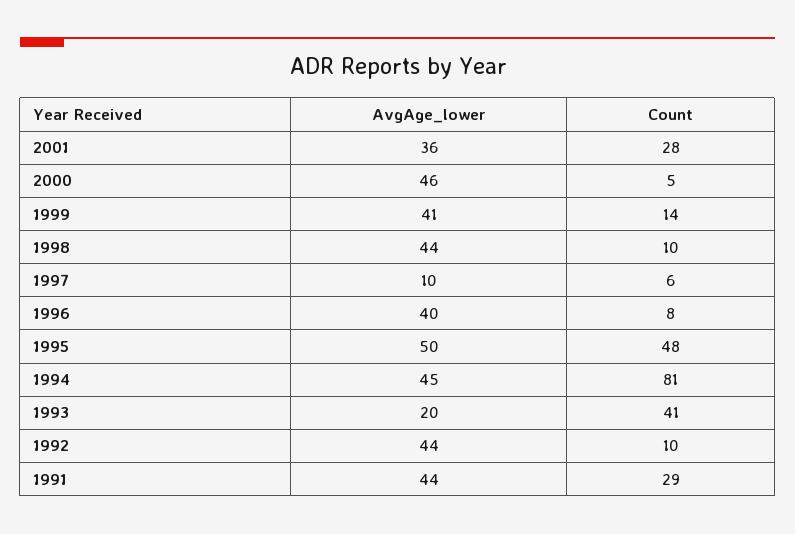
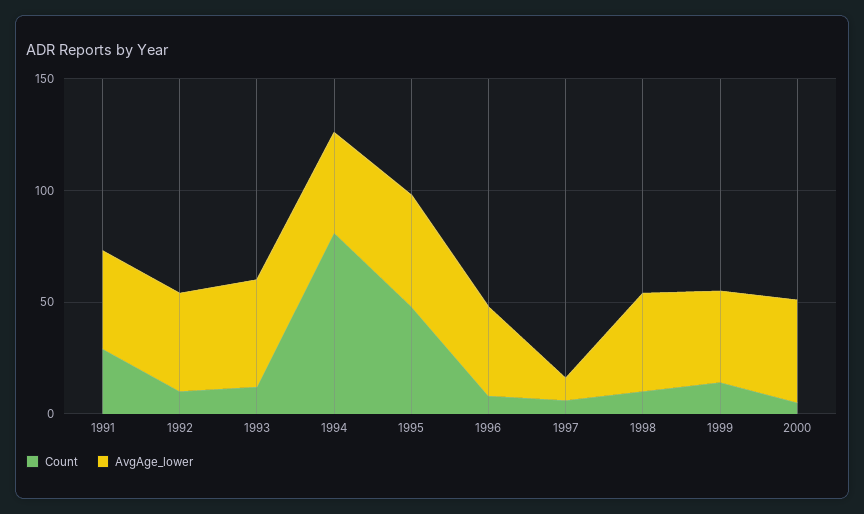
AvgAge_lower, 2001: 36 -> none
Count, 2001: 28 -> none
AvgAge_lower, 1993: 20 -> 50
Count, 1993: 41 -> 10

